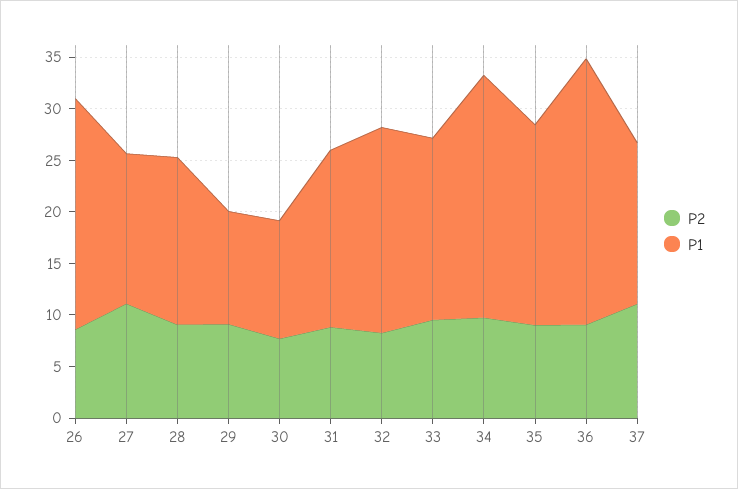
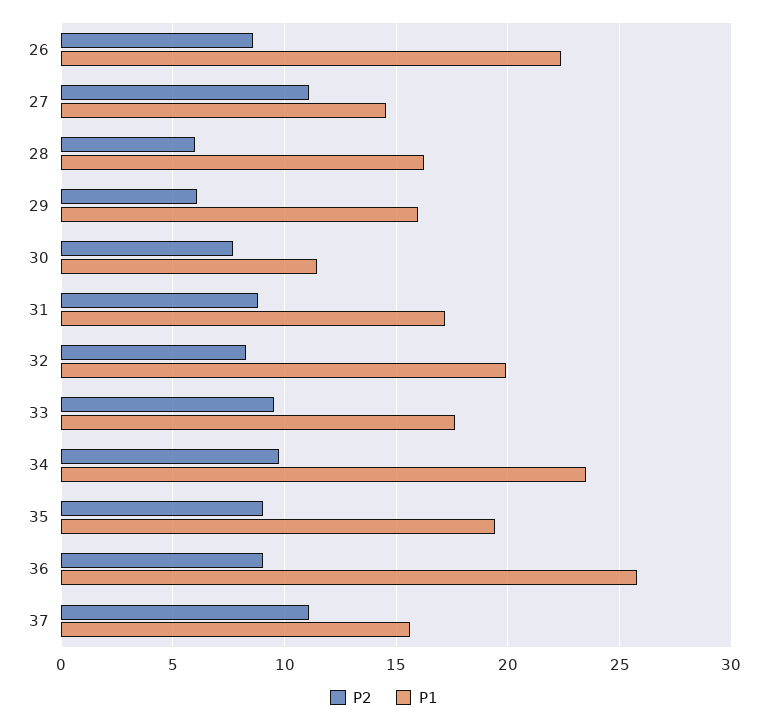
P2, 28: 9 -> 6
P2, 29: 9 -> 6
P1, 29: 11 -> 16

